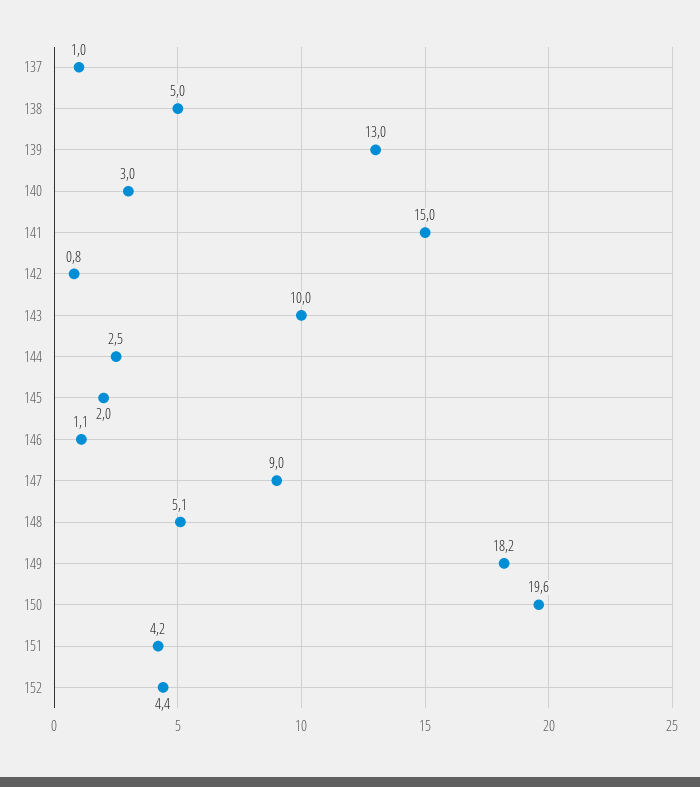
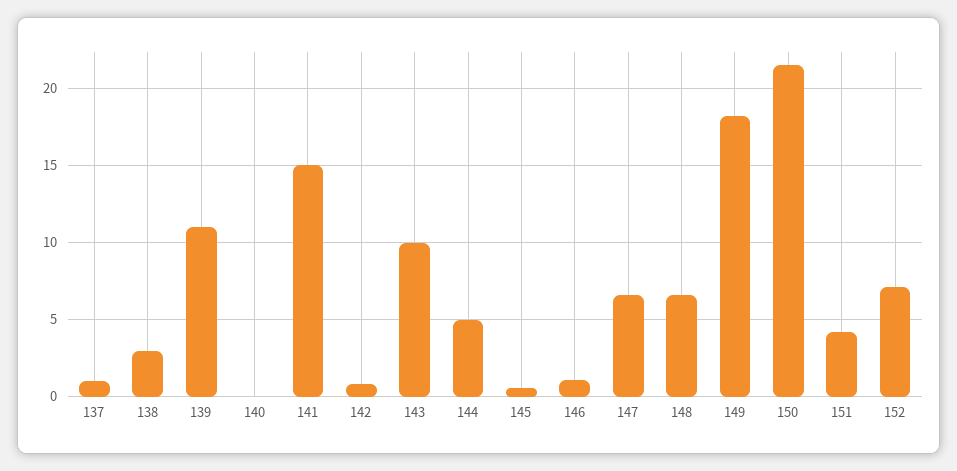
138: 5 -> 3
139: 13 -> 11
140: 3 -> 0
144: 2.5 -> 5
145: 2 -> 0.5
147: 9 -> 6.5
148: 5.1 -> 6.5
150: 19.6 -> 21.5
152: 4.4 -> 7

